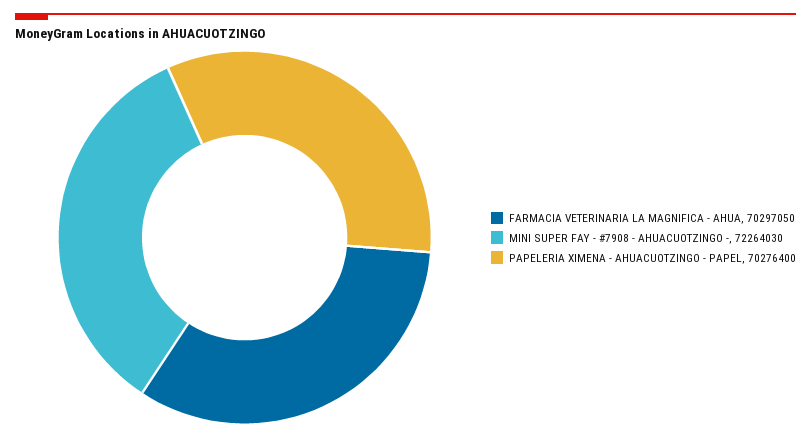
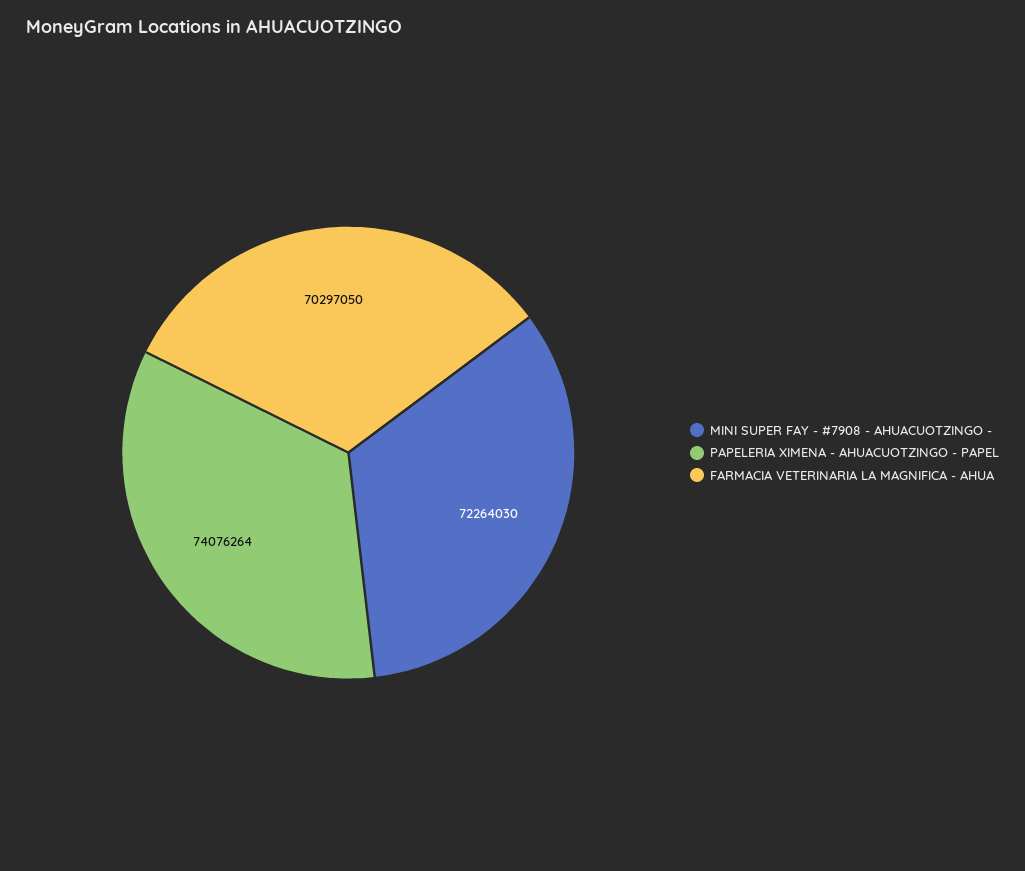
PAPELERIA XIMENA - AHUACUOTZINGO - PAPEL: 70276400 -> 74076264

